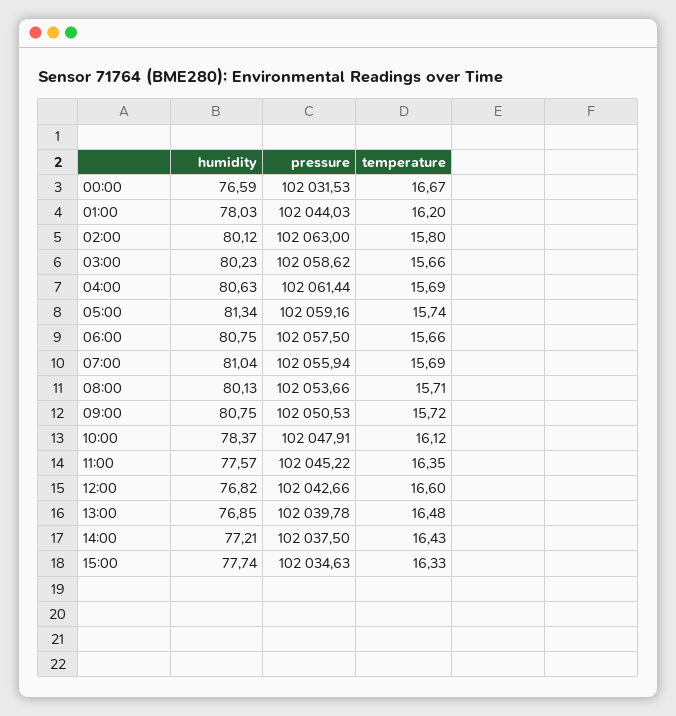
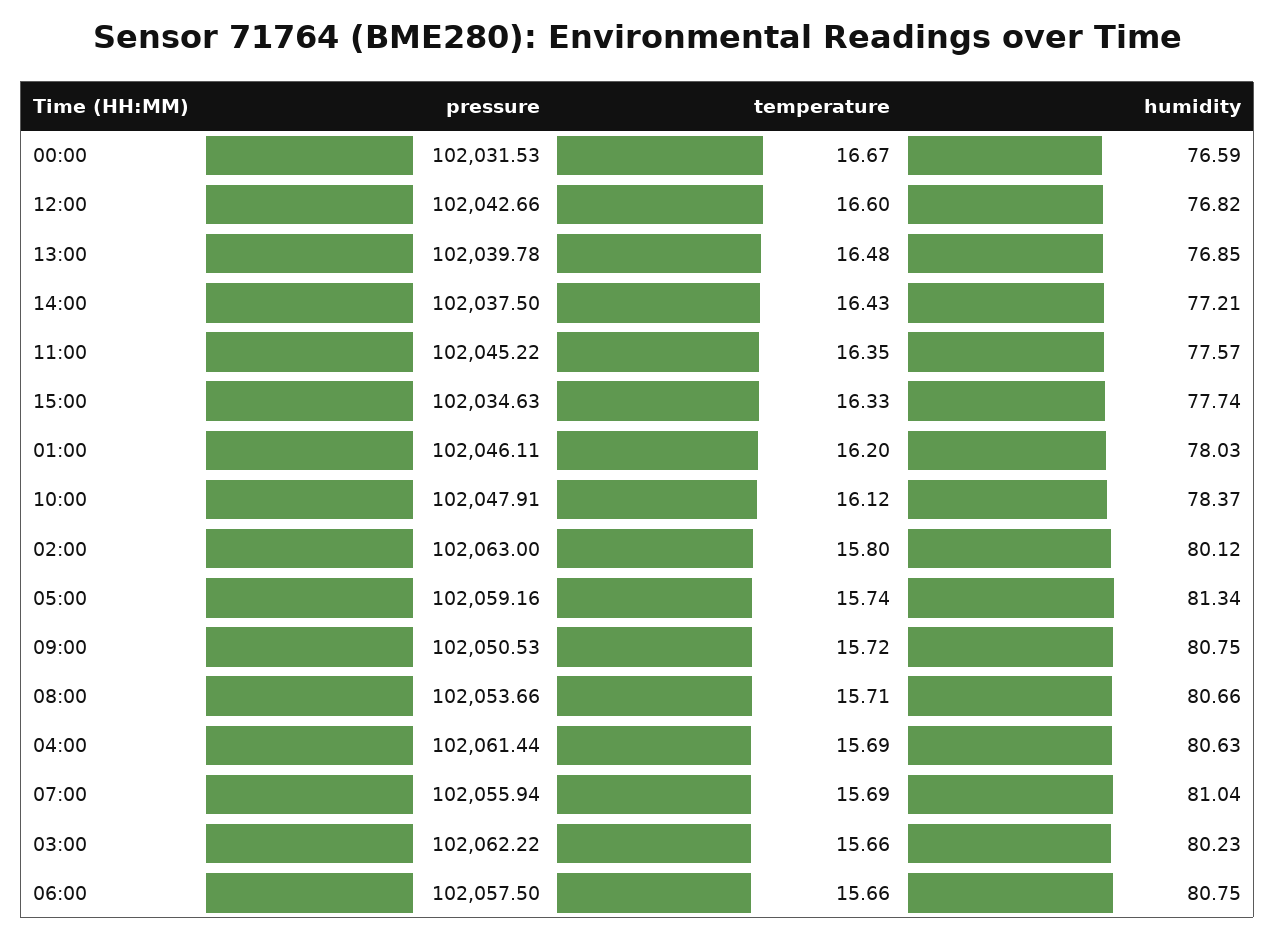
pressure, 01:00: 102044.03 -> 102046.11
pressure, 03:00: 102058.62 -> 102062.22
humidity, 08:00: 80.13 -> 80.66

